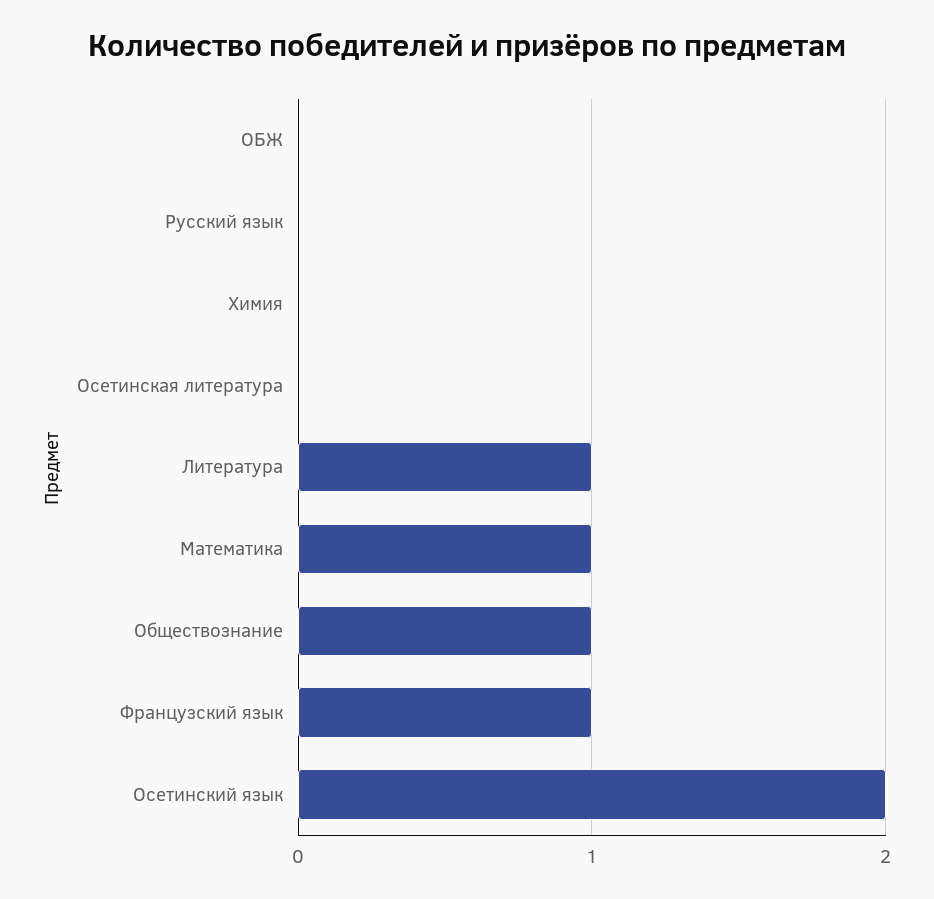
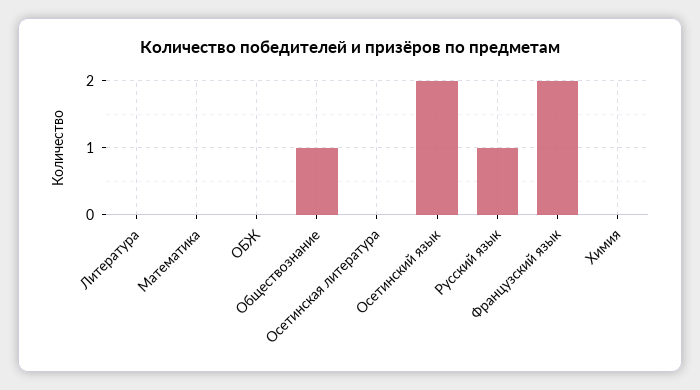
Русский язык: 0 -> 1
Литература: 1 -> 0
Математика: 1 -> 0
Французский язык: 1 -> 2

